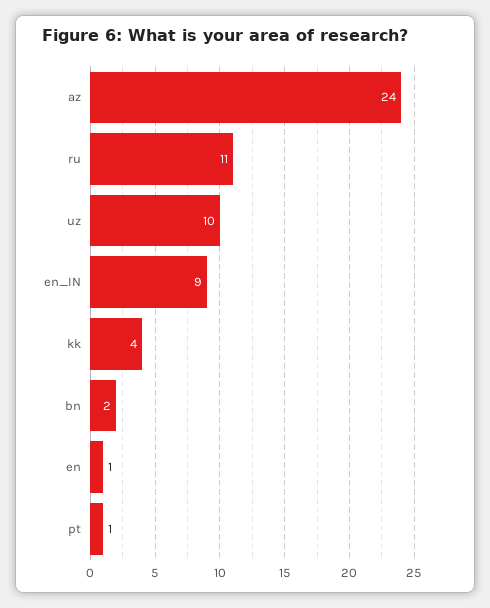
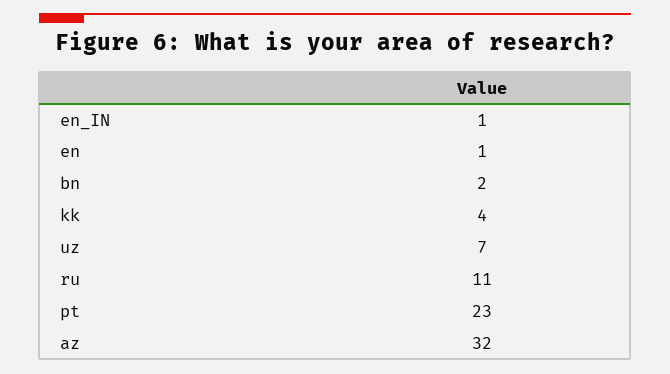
az: 24 -> 32
uz: 10 -> 7
en_IN: 9 -> 1
pt: 1 -> 23

